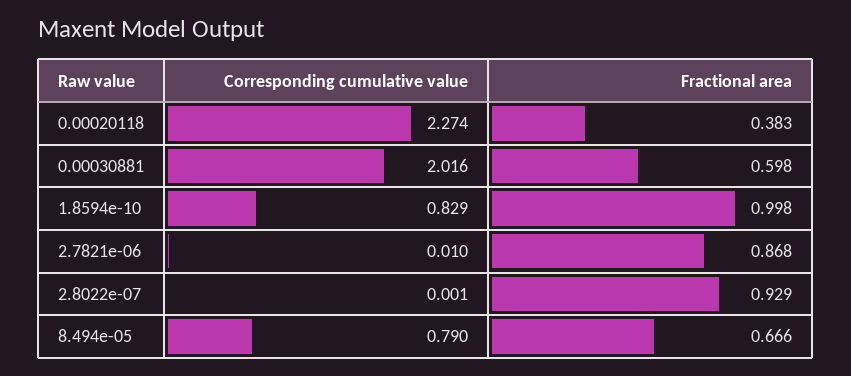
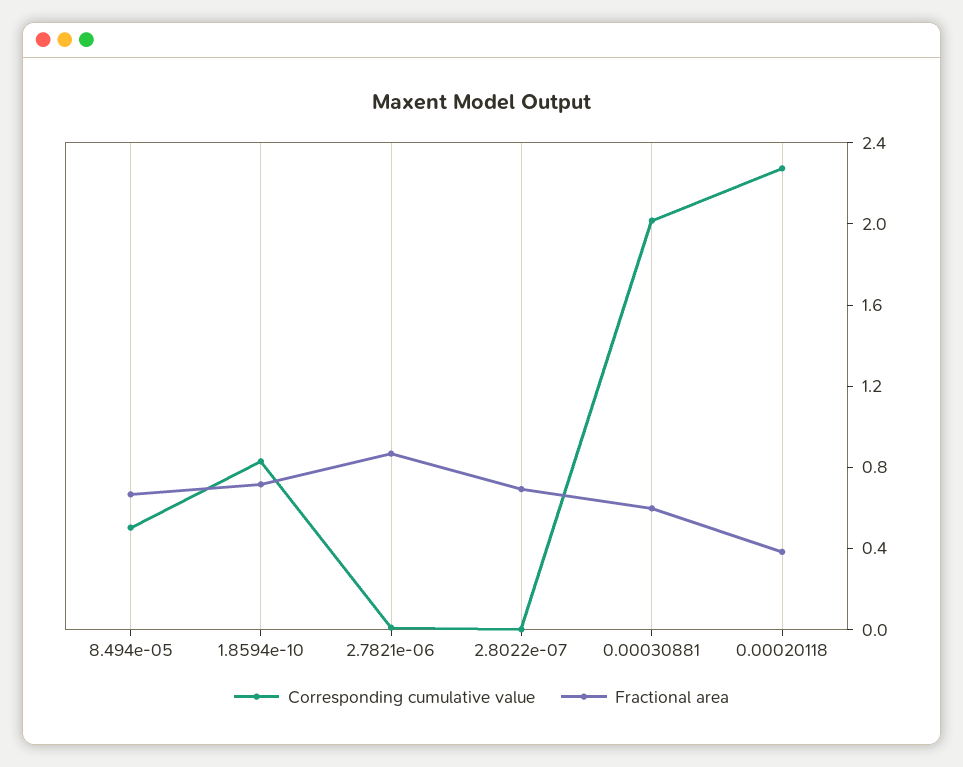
Fractional area, 1.8594e-10: 0.998 -> 0.7
Fractional area, 2.8022e-07: 0.929 -> 0.7
Corresponding cumulative value, 8.494e-05: 0.79 -> 0.5

